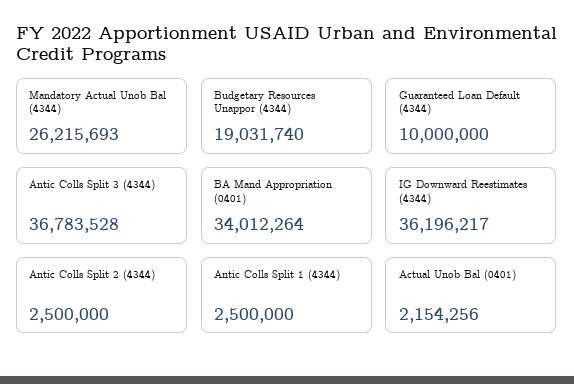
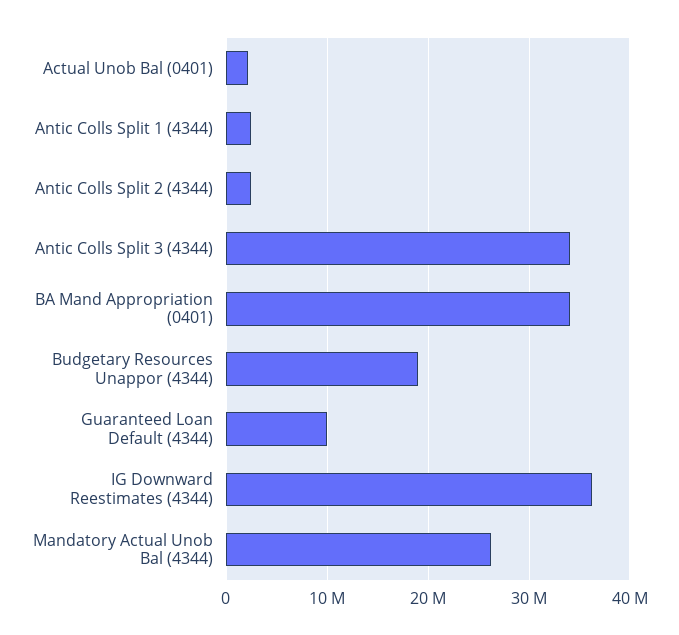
Antic Colls Split 3 (4344): 36783528 -> 34000000

